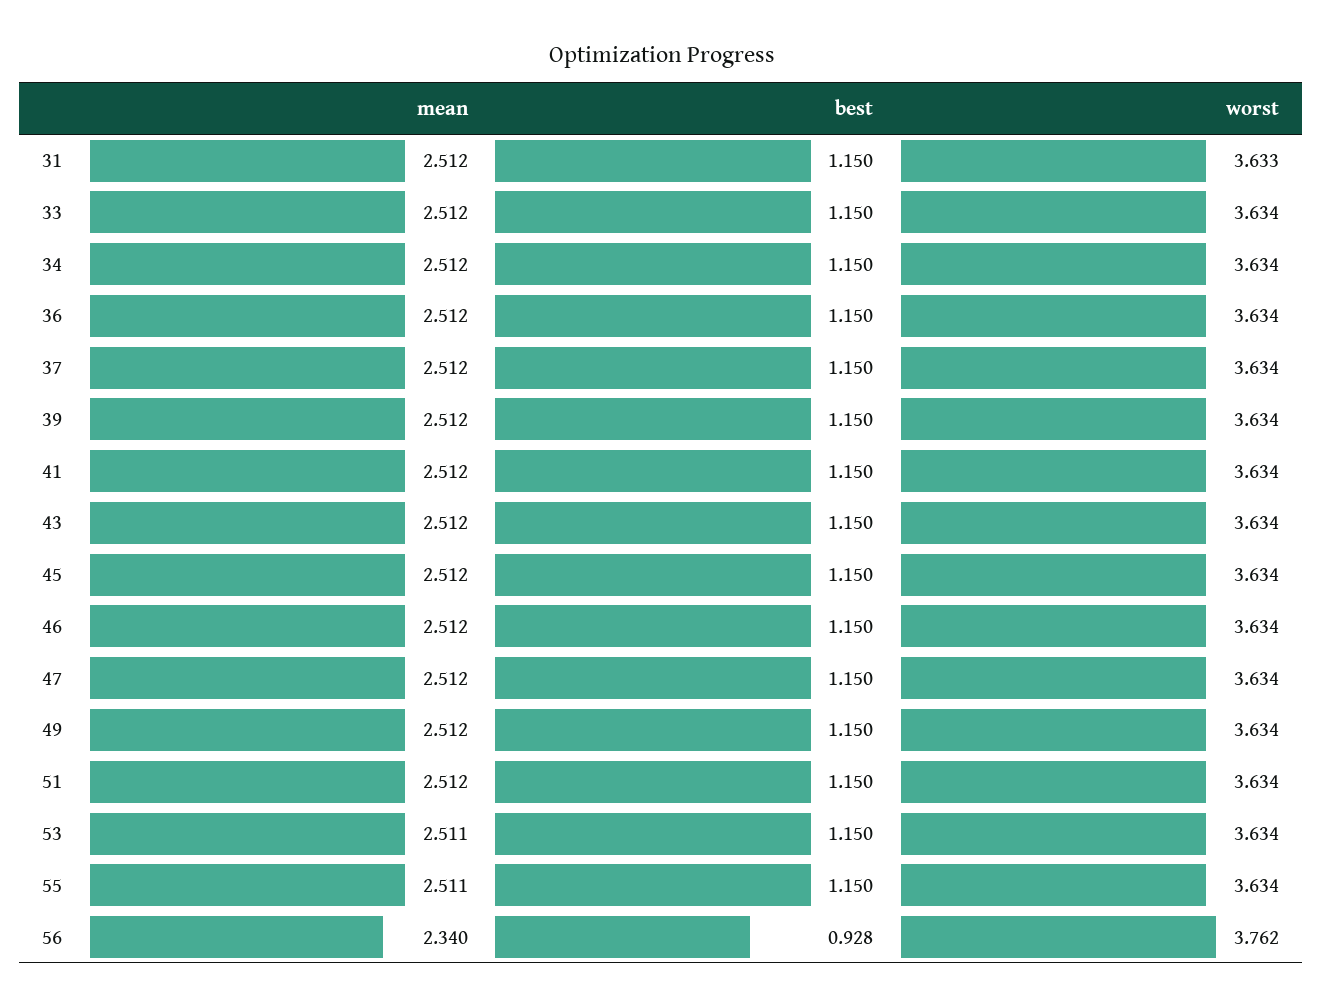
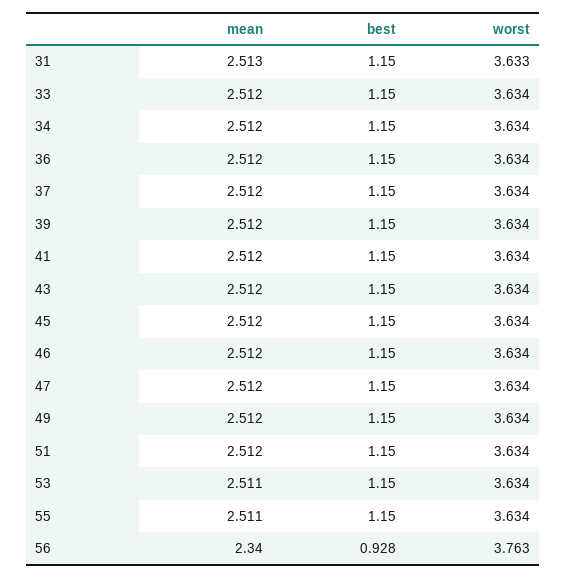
mean, 31: 2.512 -> 2.513
worst, 56: 3.762 -> 3.763

